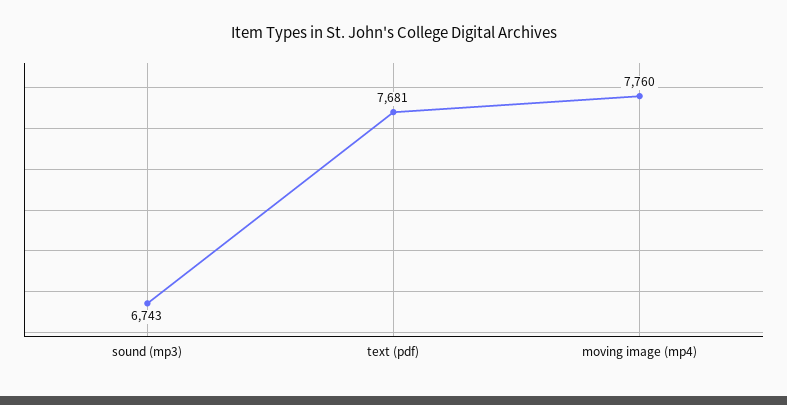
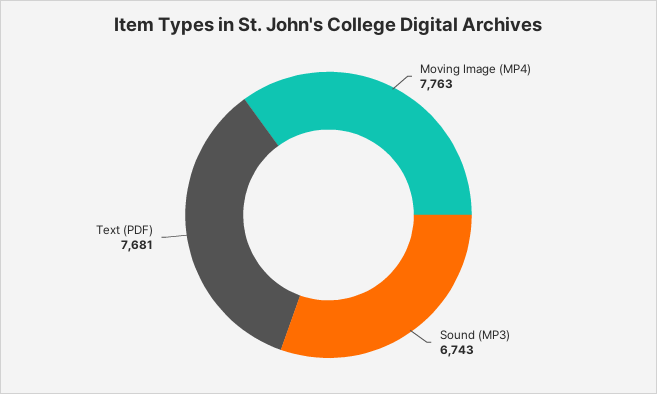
moving image (mp4): 7760 -> 7763

